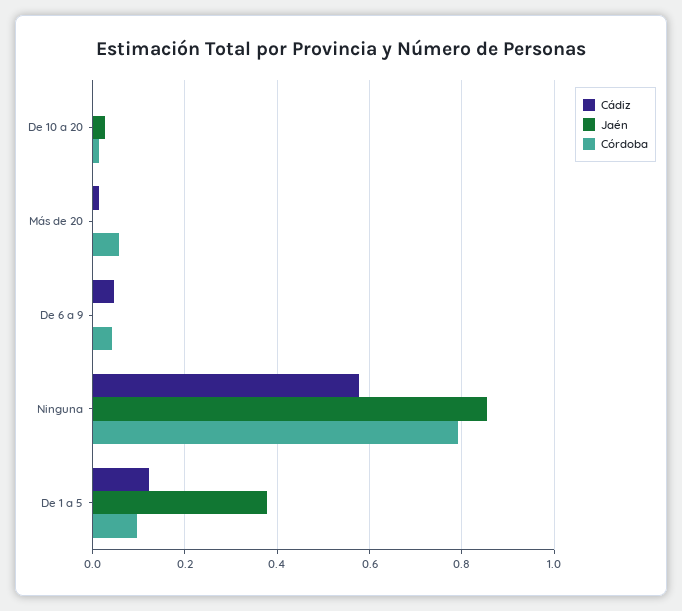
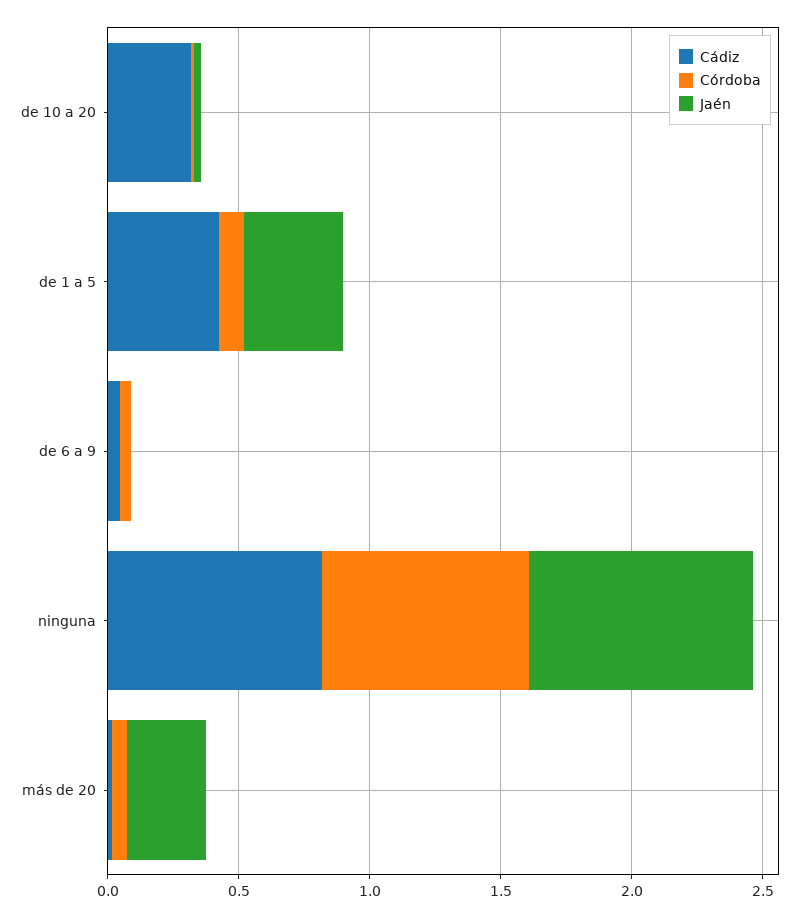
Cádiz, De 10 a 20: 0 -> 0.3
Jaén, Más de 20: 0 -> 0.3
Cádiz, Ninguna: 0.58 -> 0.8
Cádiz, De 1 a 5: 0.12 -> 0.4

